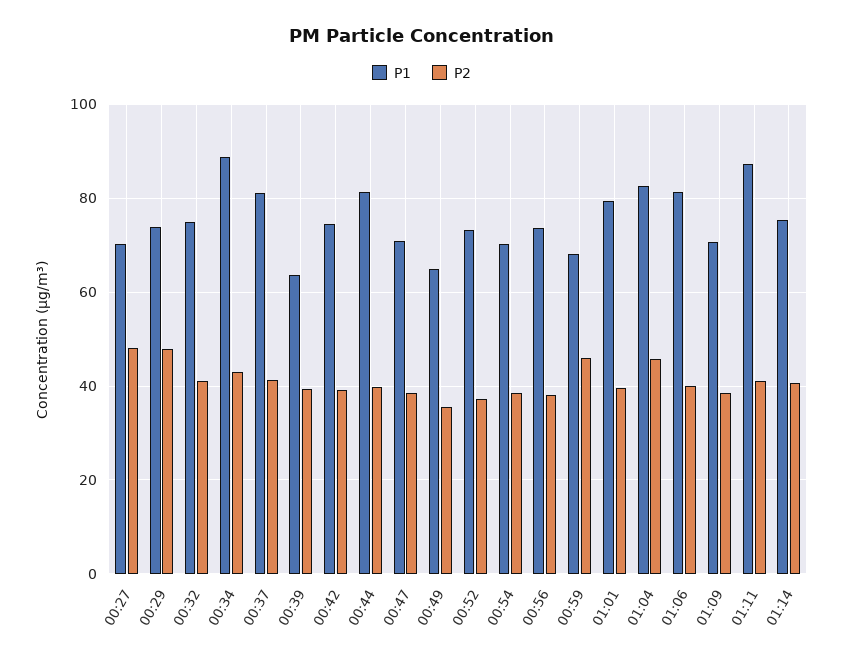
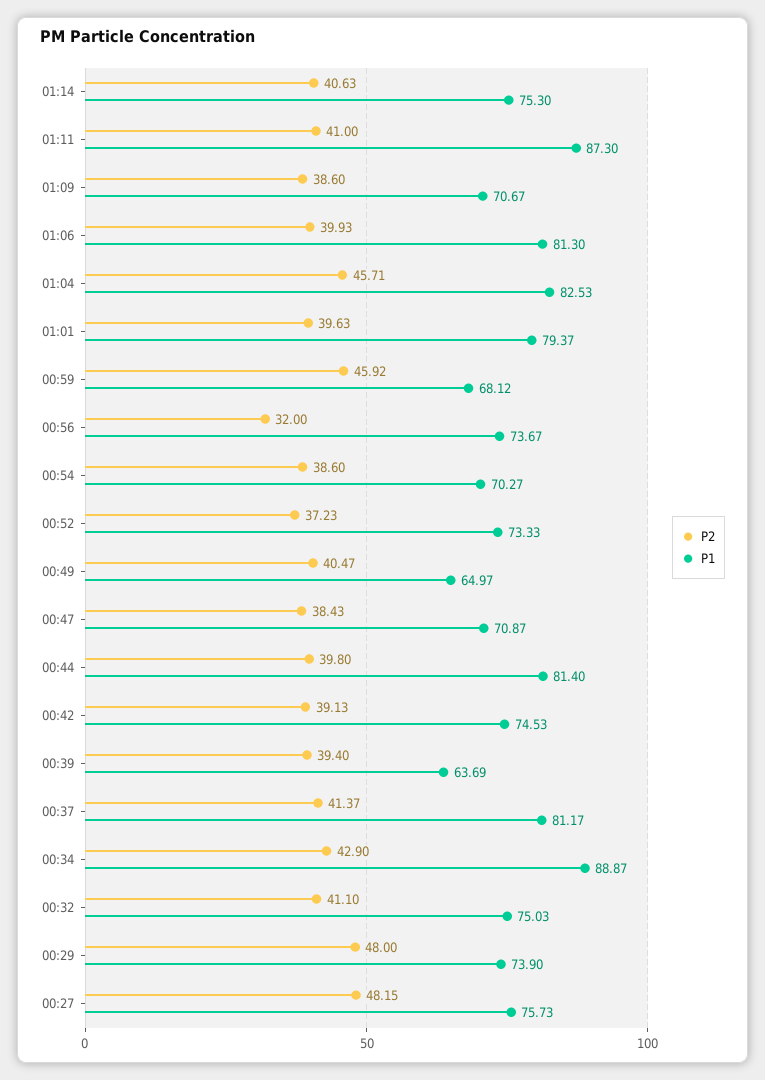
P1, 00:27: 70 -> 75.73
P2, 00:49: 36 -> 40.47
P2, 00:56: 38 -> 32

